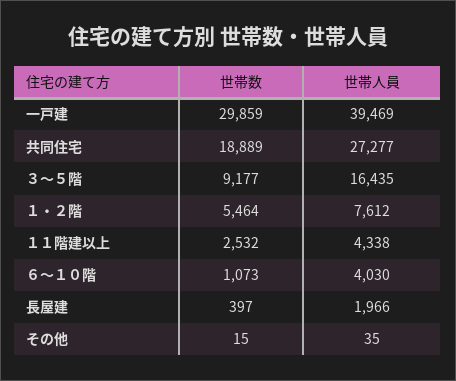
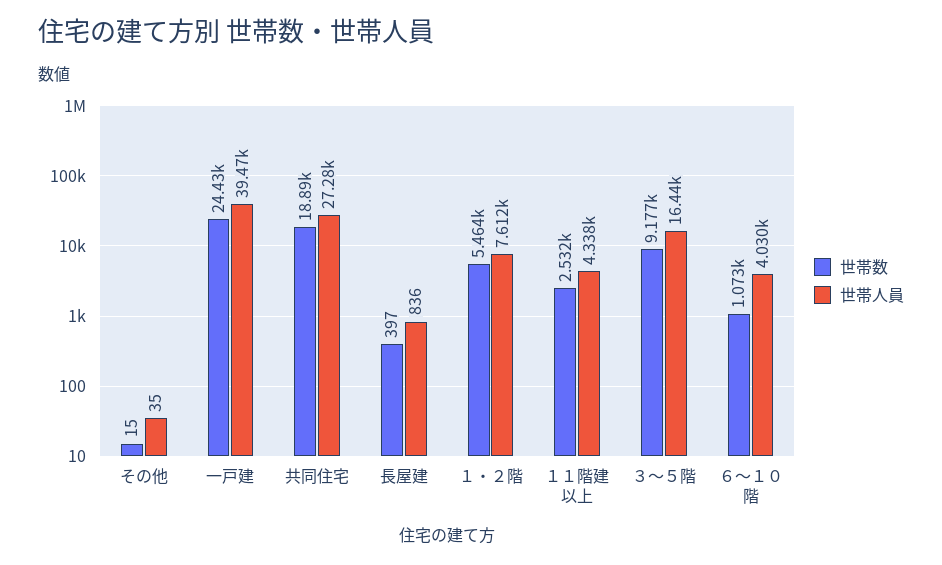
世帯数, 一戸建: 29859 -> 24430
世帯人員, 長屋建: 1966 -> 836

